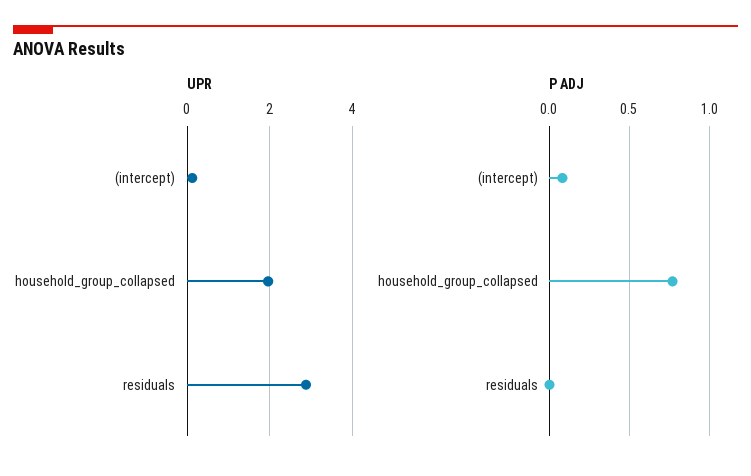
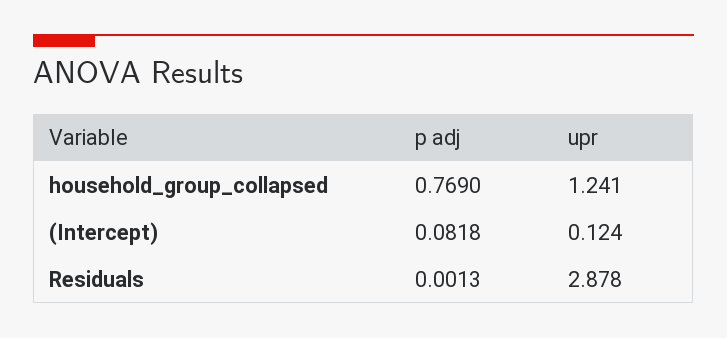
UPR, household_group_collapsed: 2 -> 1.241

